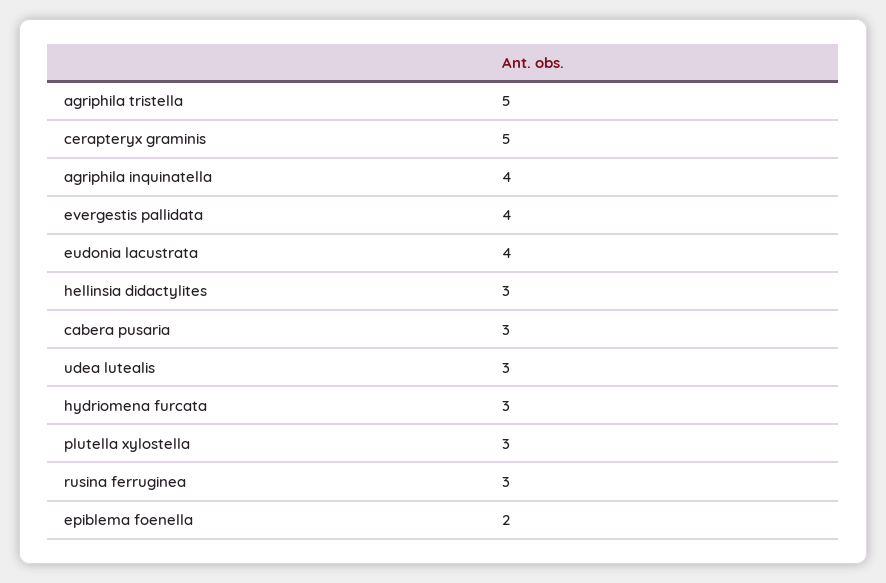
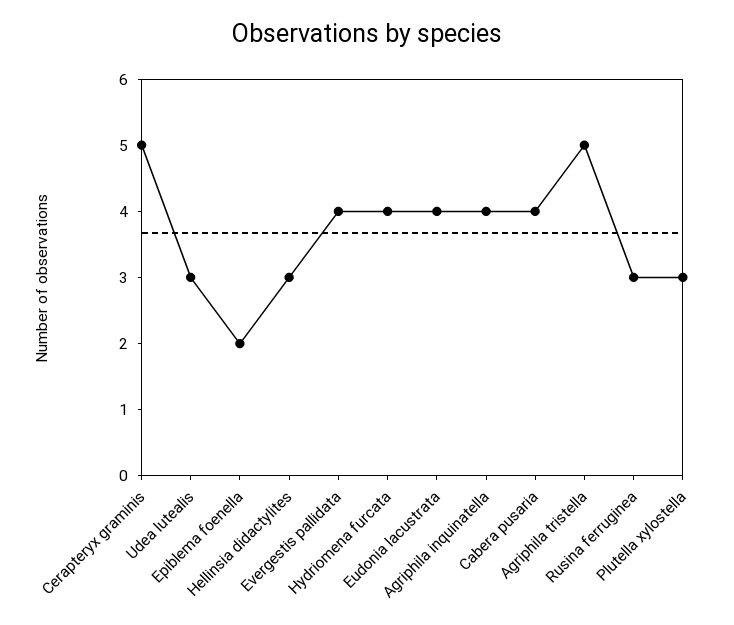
cabera pusaria: 3 -> 4
hydriomena furcata: 3 -> 4

